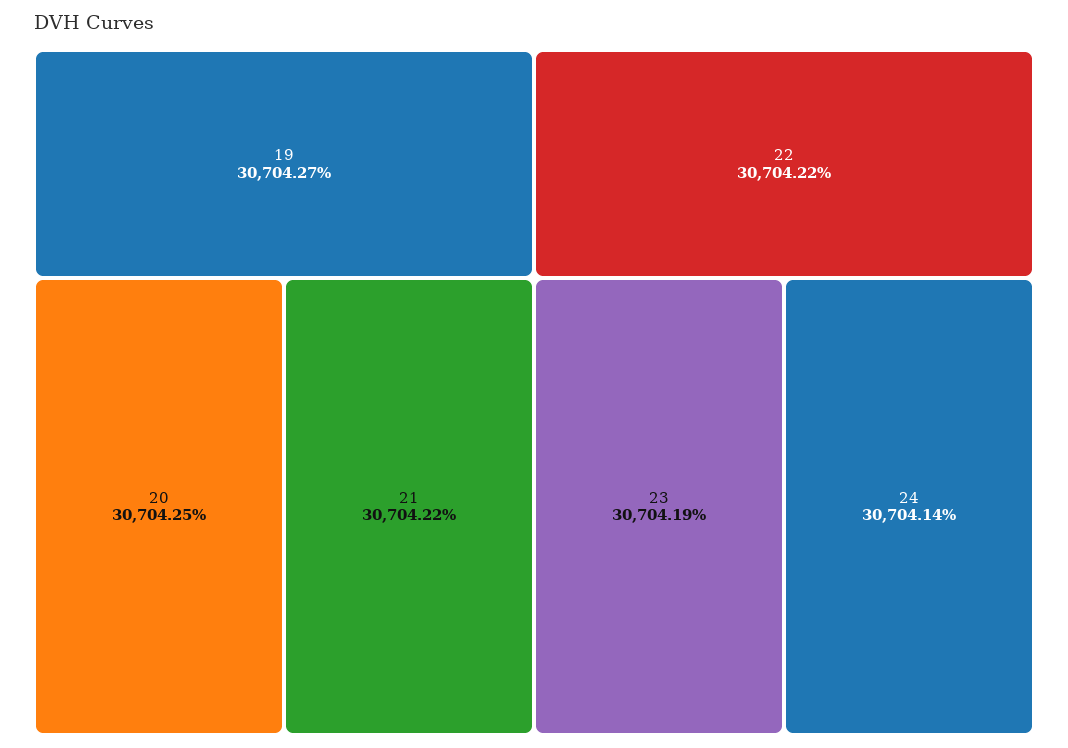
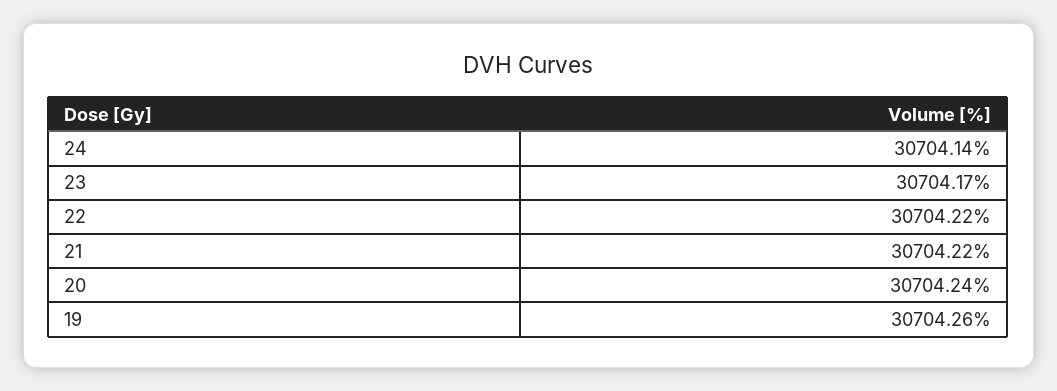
19: 30704.27 -> 30704.26
20: 30704.25 -> 30704.24
23: 30704.19 -> 30704.17

